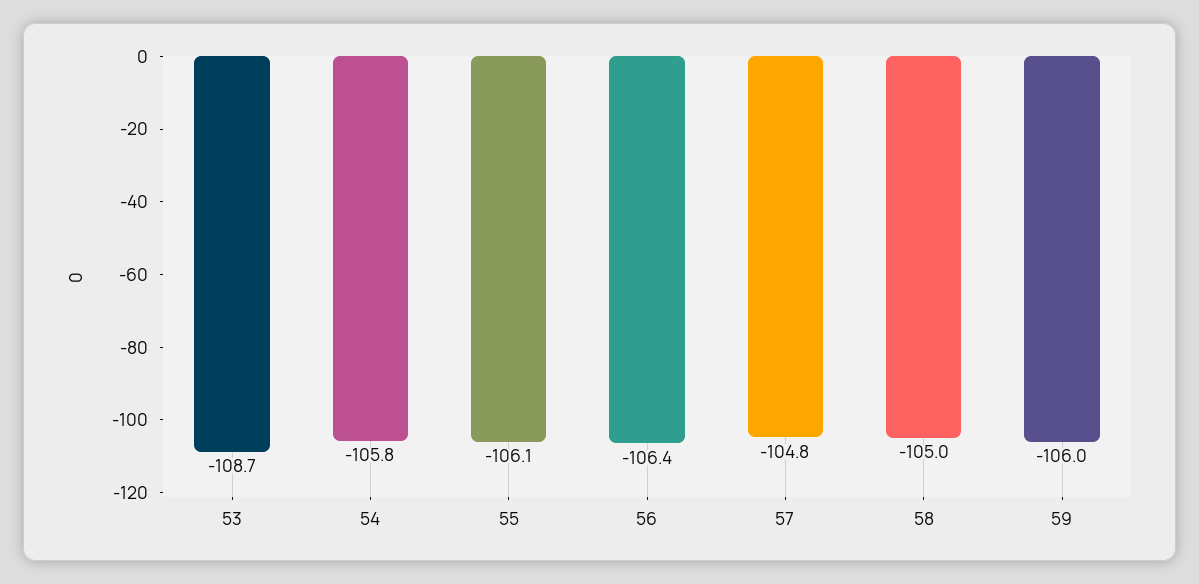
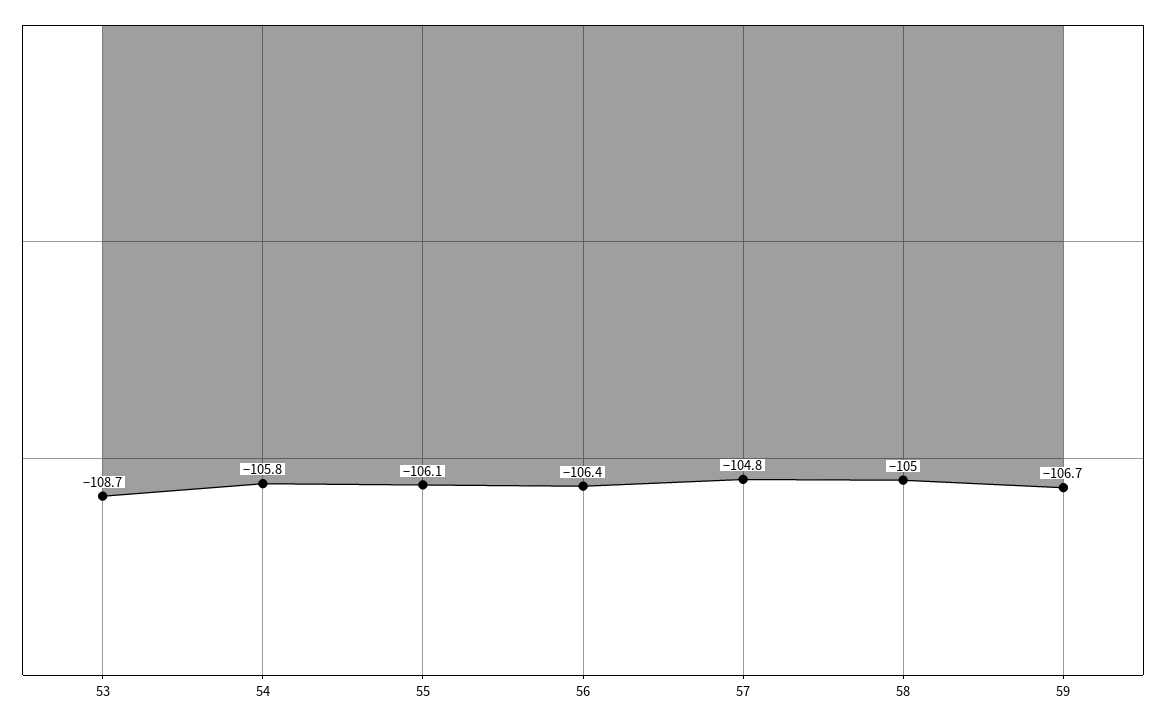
59: -106 -> -106.7

